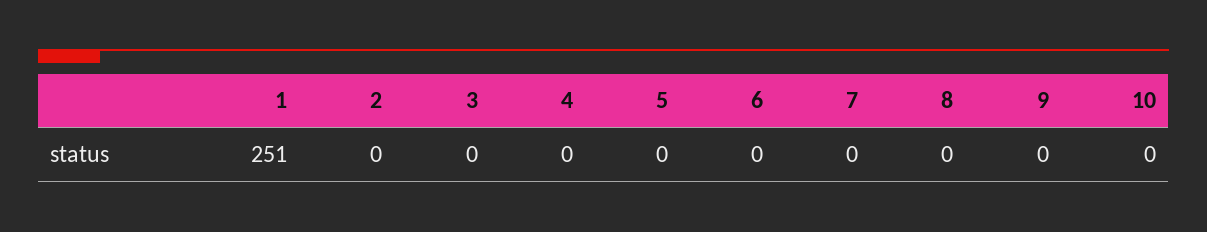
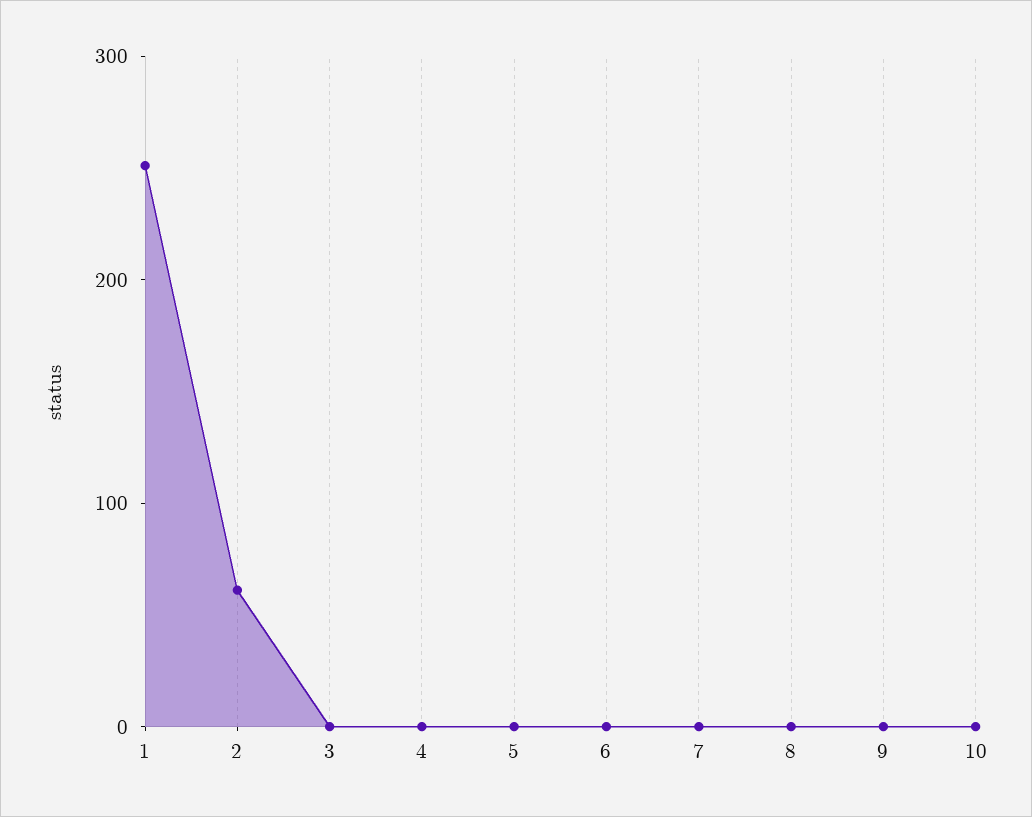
2: 0 -> 60

